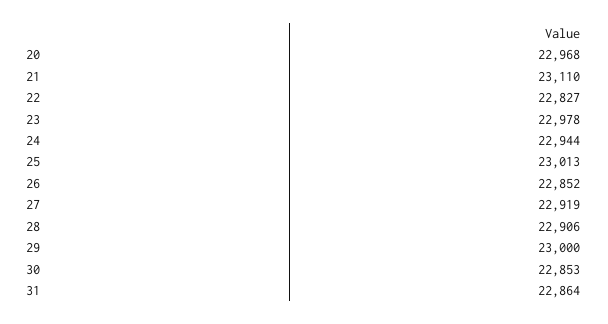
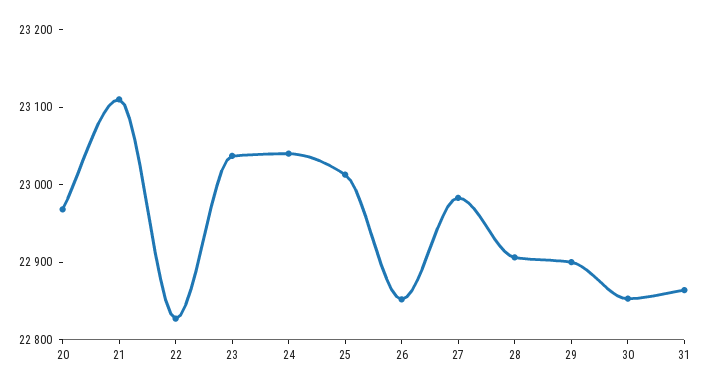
23: 22978 -> 23040
24: 22944 -> 23040
27: 22919 -> 22980
29: 23000 -> 22900

